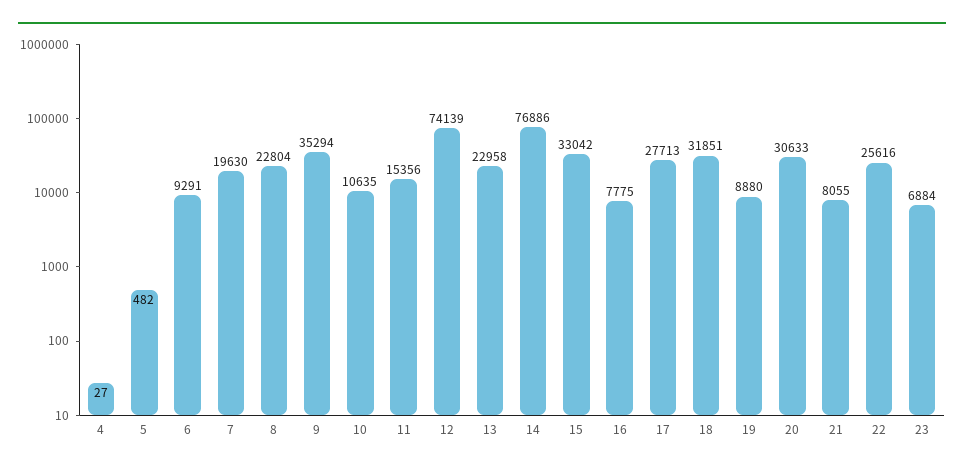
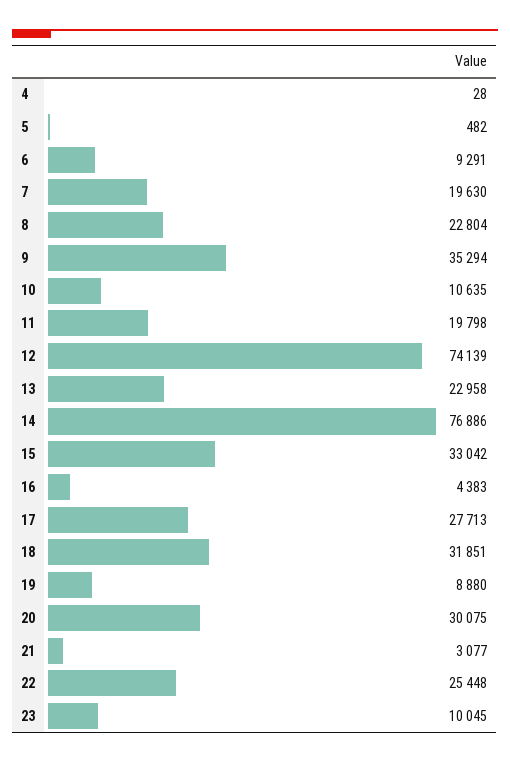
4: 27 -> 28
11: 15356 -> 19798
16: 7775 -> 4383
20: 30633 -> 30075
21: 8055 -> 3077
22: 25616 -> 25448
23: 6884 -> 10045

